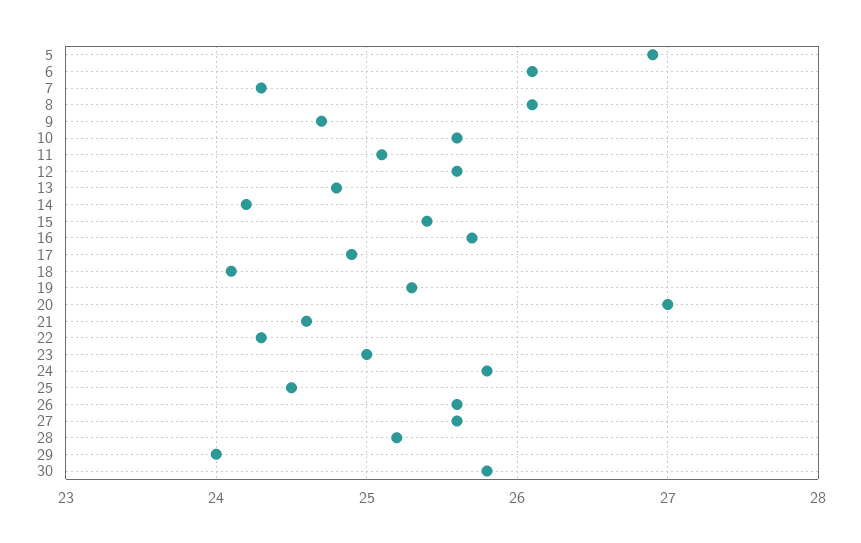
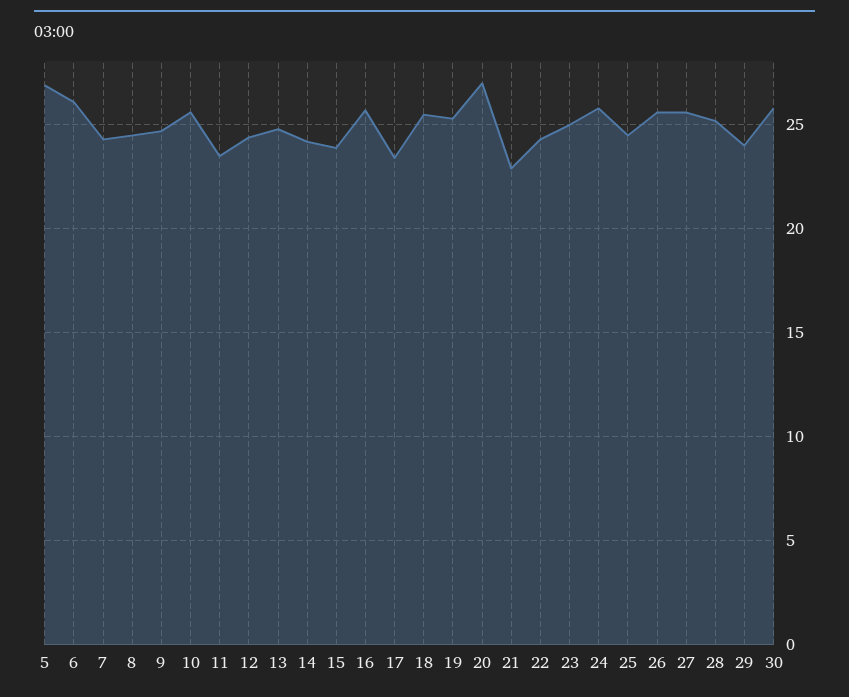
8: 26.1 -> 24.5
11: 25.1 -> 23.5
12: 25.6 -> 24.5
15: 25.4 -> 24
17: 24.9 -> 23.5
18: 24.1 -> 25.5
21: 24.6 -> 23

